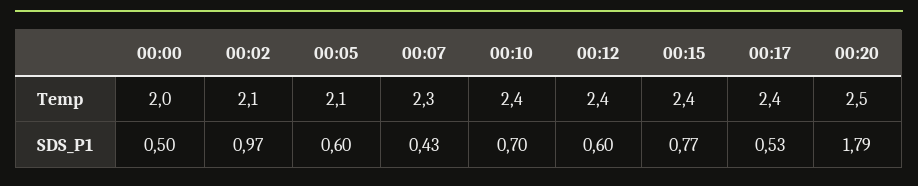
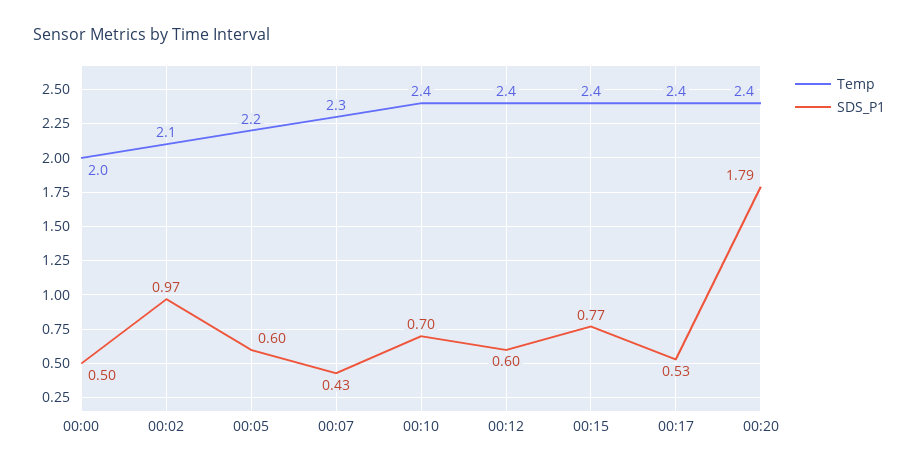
Temp, 00:05: 2.1 -> 2.2
Temp, 00:20: 2.5 -> 2.4

